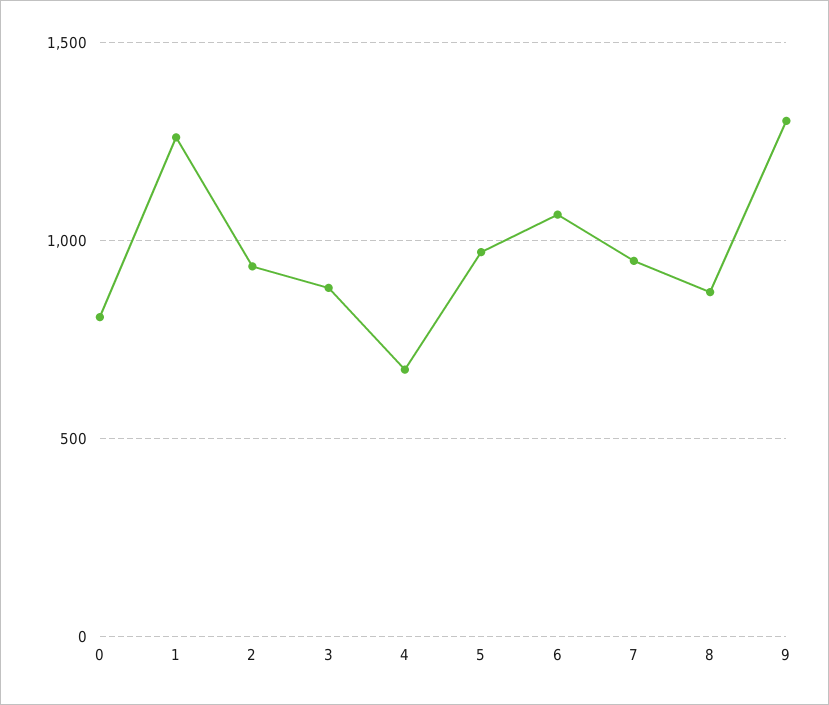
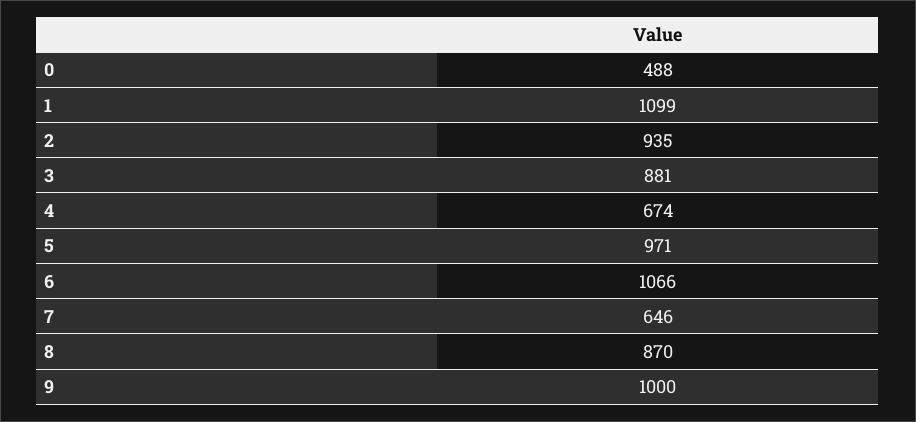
0: 800 -> 488
1: 1250 -> 1099
7: 950 -> 646
9: 1300 -> 1000

